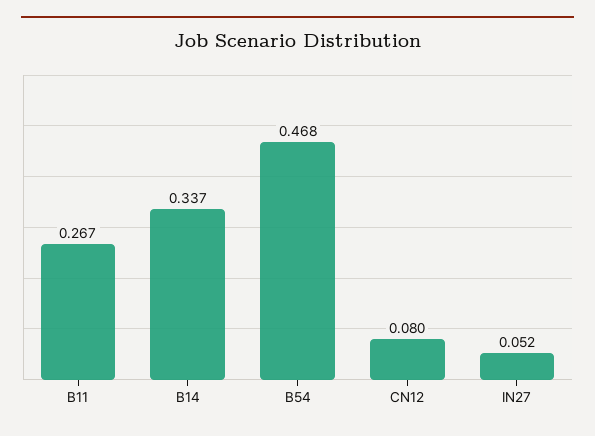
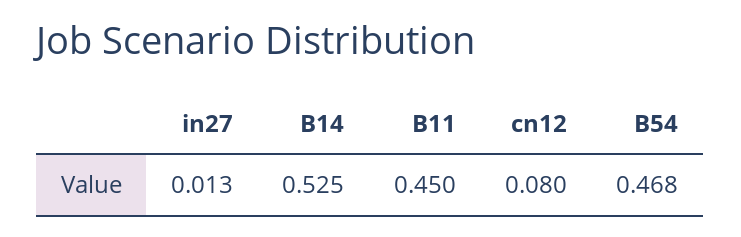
B11: 0.267 -> 0.45
B14: 0.337 -> 0.525
IN27: 0.052 -> 0.013

